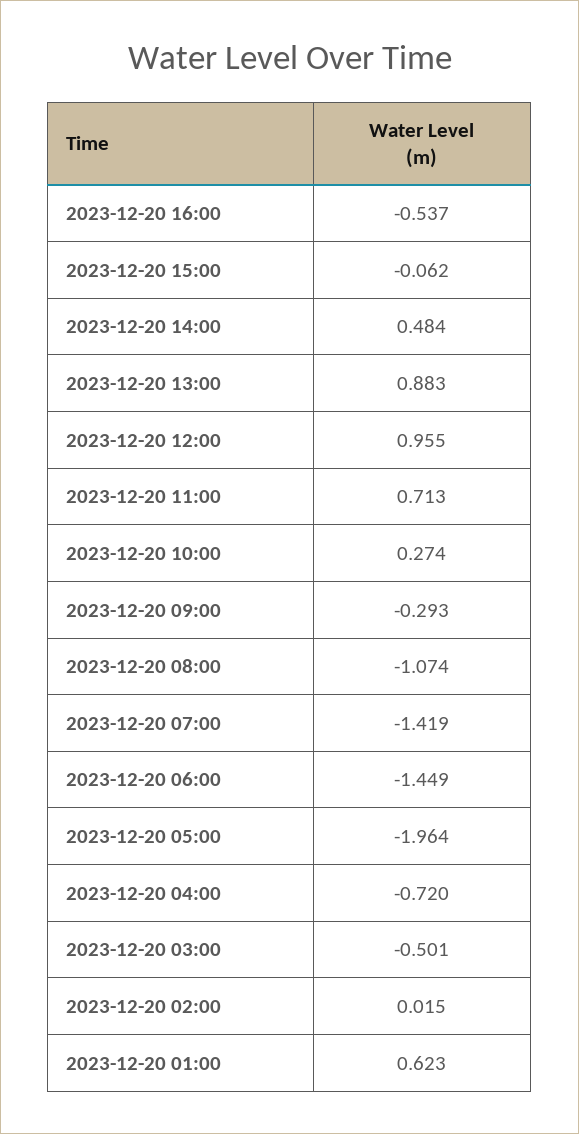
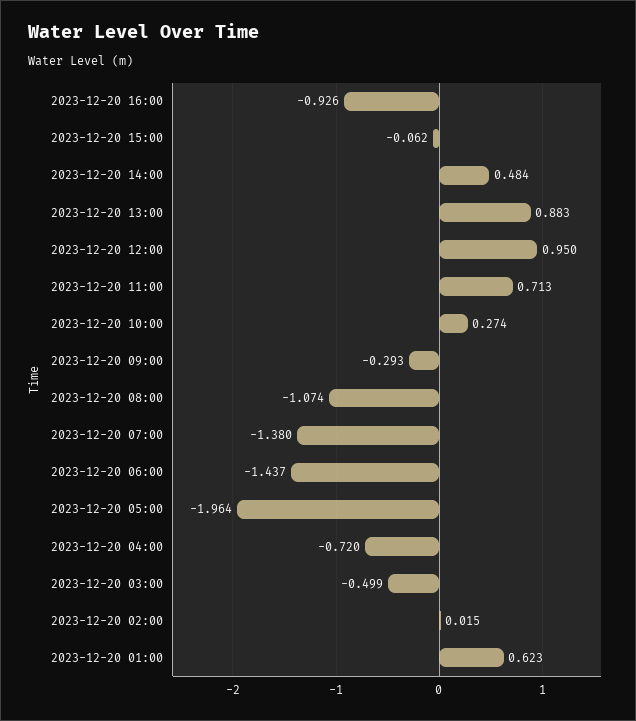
2023-12-20 16:00: -0.537 -> -0.926
2023-12-20 12:00: 0.955 -> 0.95
2023-12-20 07:00: -1.419 -> -1.38
2023-12-20 06:00: -1.449 -> -1.437
2023-12-20 03:00: -0.501 -> -0.499

